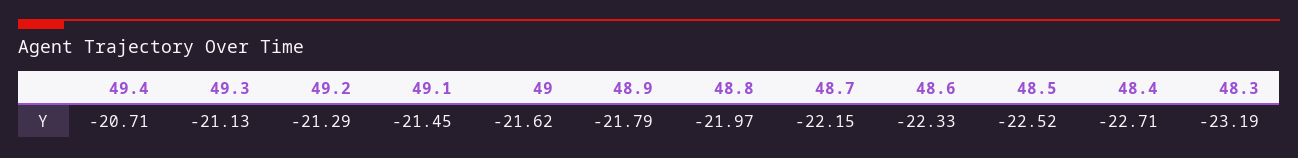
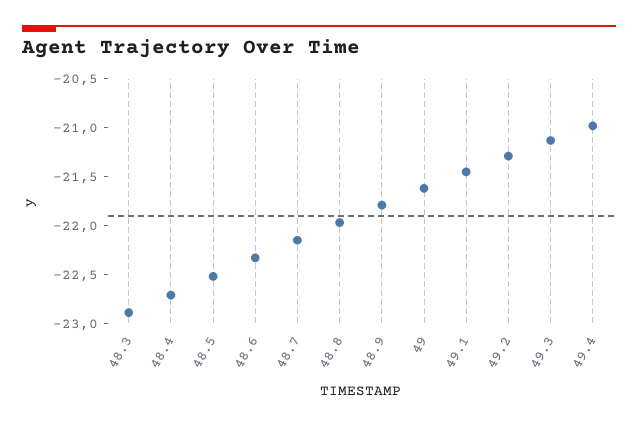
49.4: -20.71 -> -21
48.3: -23.19 -> -22.9

